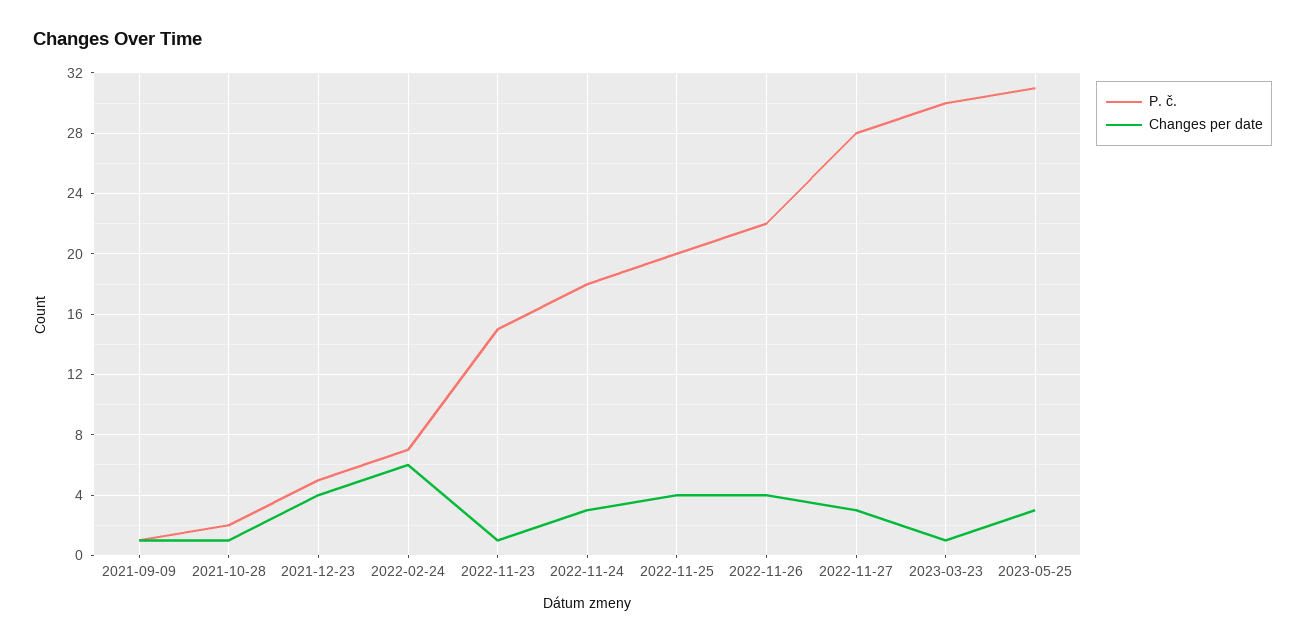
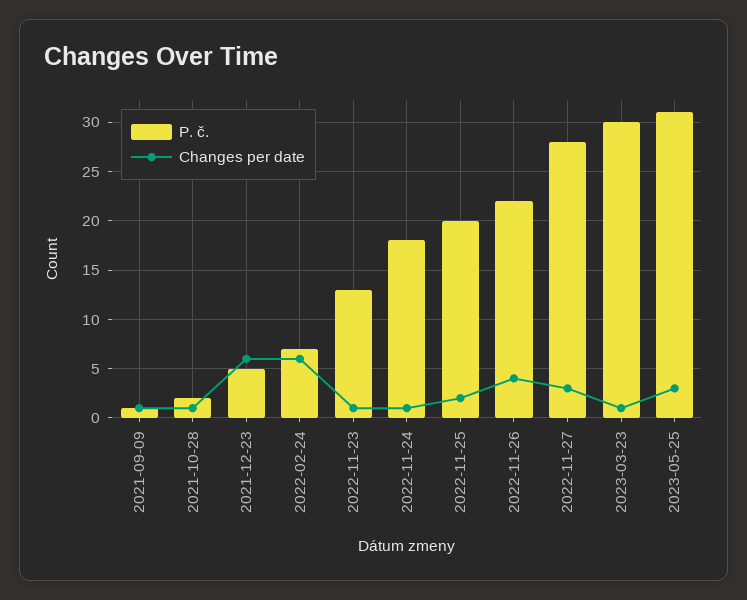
Changes per date, 2021-12-23: 4 -> 6
P. č., 2022-11-23: 15 -> 13
Changes per date, 2022-11-24: 3 -> 1
Changes per date, 2022-11-25: 4 -> 2

